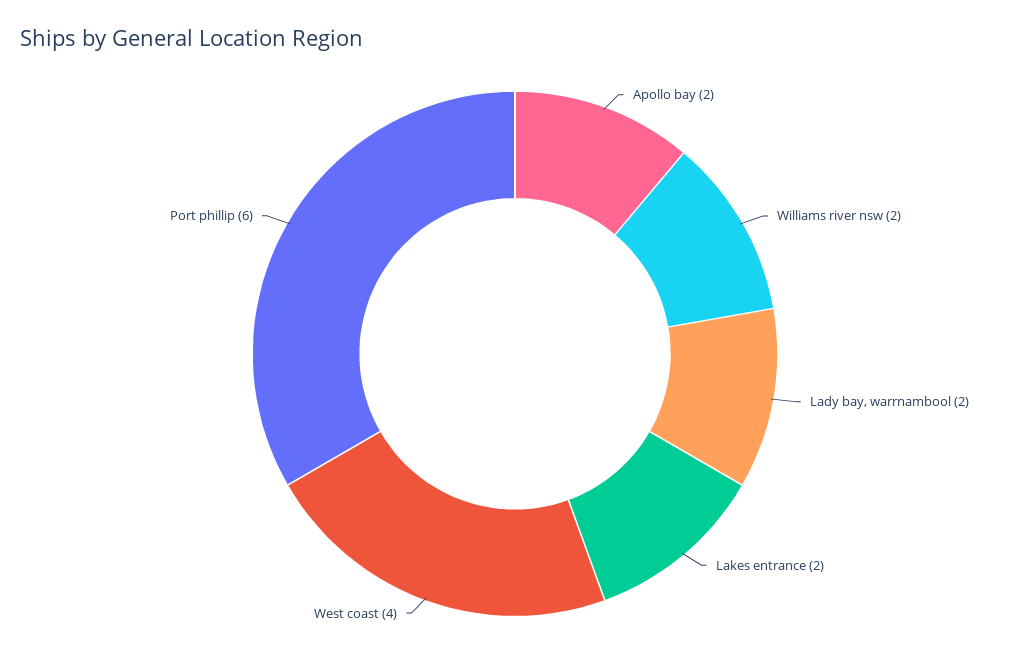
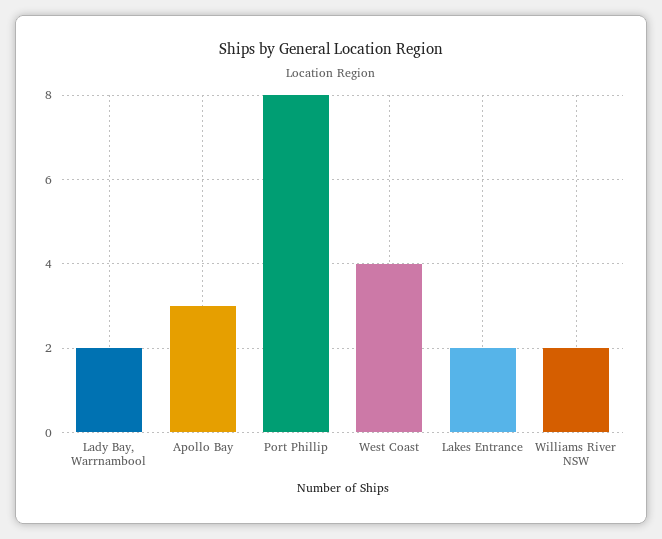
Apollo bay: 2 -> 3
Port phillip: 6 -> 8

